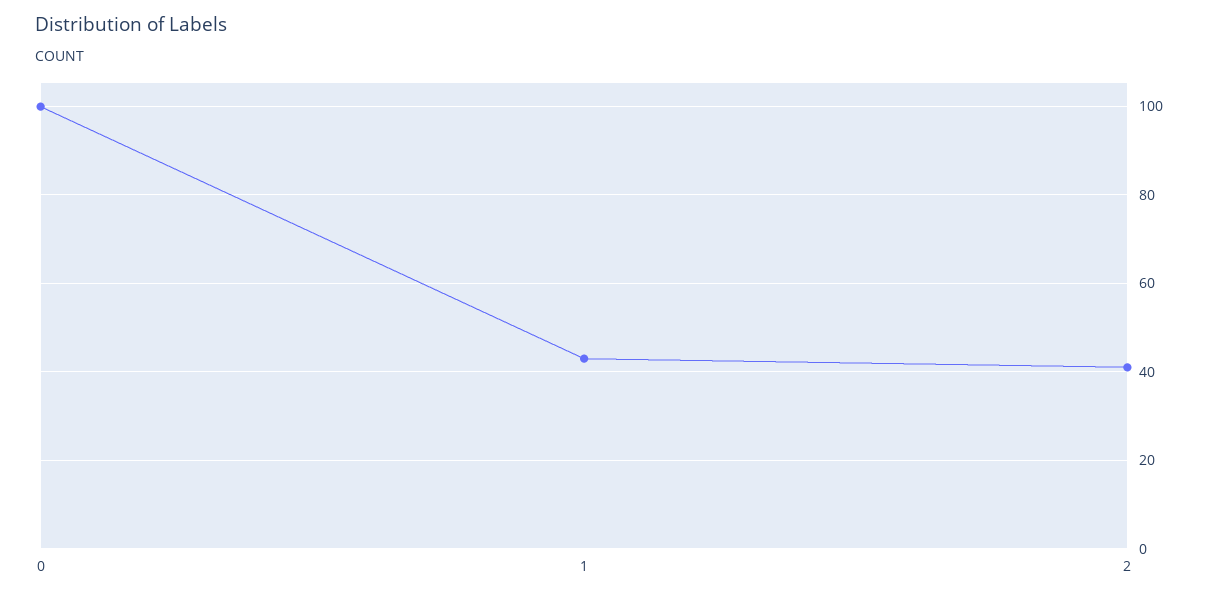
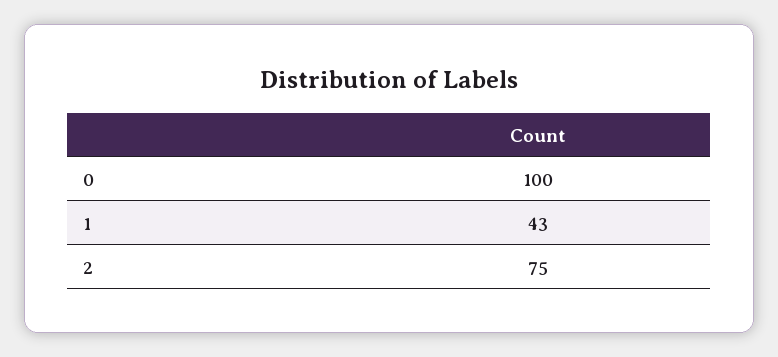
2: 40 -> 75

